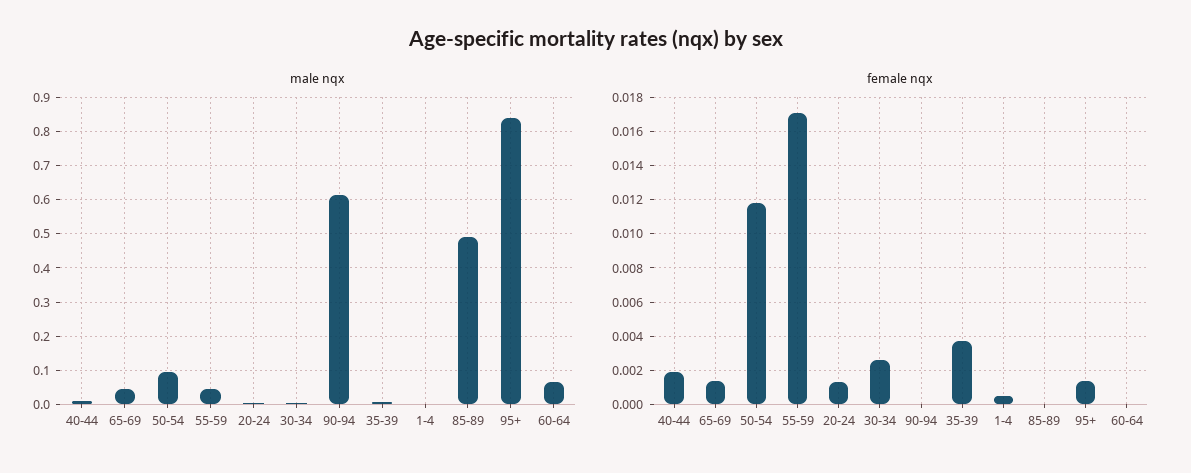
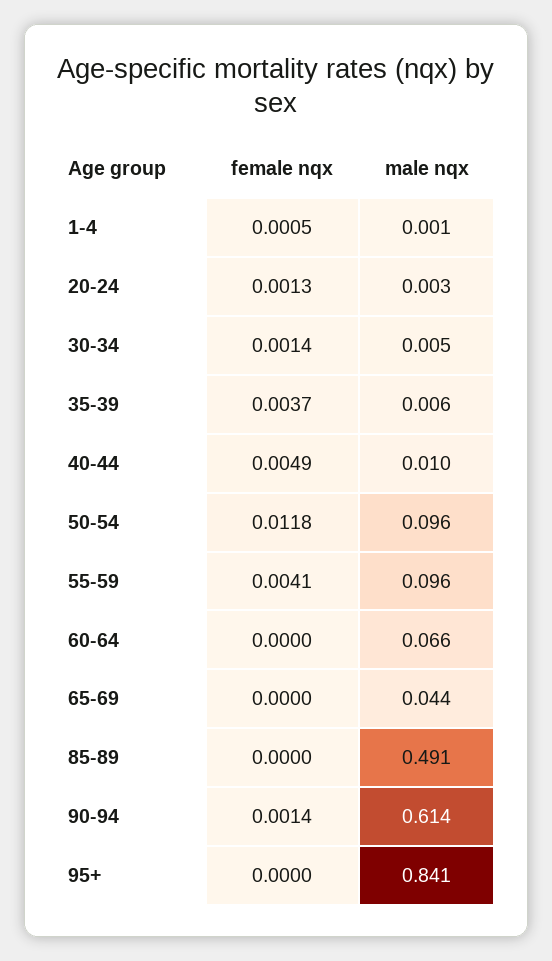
male nqx, 55-59: 0.04 -> 0.096
female nqx, 40-44: 0.002 -> 0.0049
female nqx, 65-69: 0.0015 -> 0
female nqx, 55-59: 0.017 -> 0.0041
female nqx, 30-34: 0.0025 -> 0.0014
female nqx, 90-94: 0 -> 0.0014
female nqx, 95+: 0.0015 -> 0

